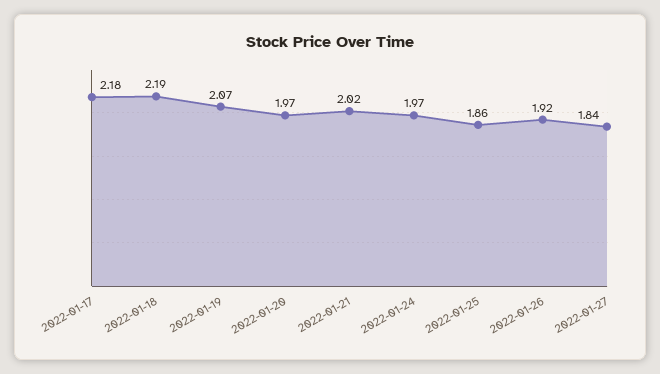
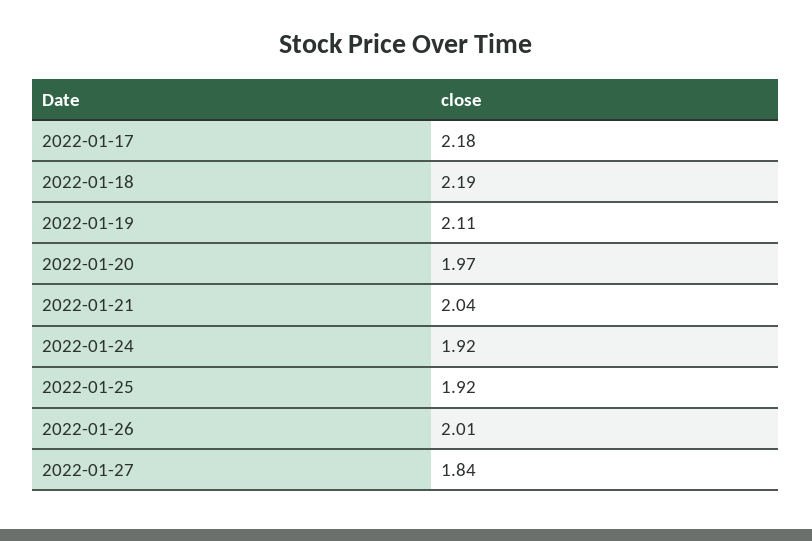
2022-01-19: 2.07 -> 2.11
2022-01-21: 2.02 -> 2.04
2022-01-24: 1.97 -> 1.92
2022-01-25: 1.86 -> 1.92
2022-01-26: 1.92 -> 2.01

